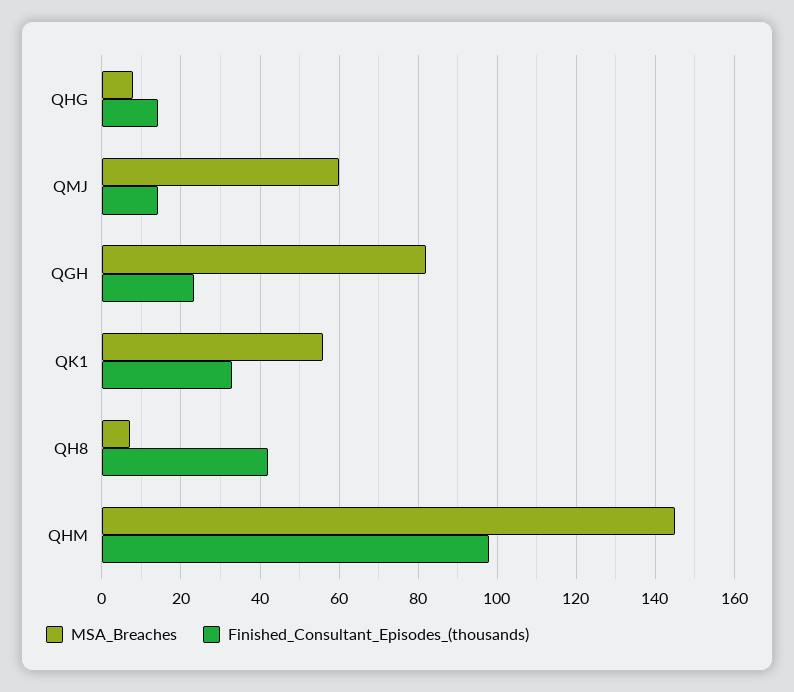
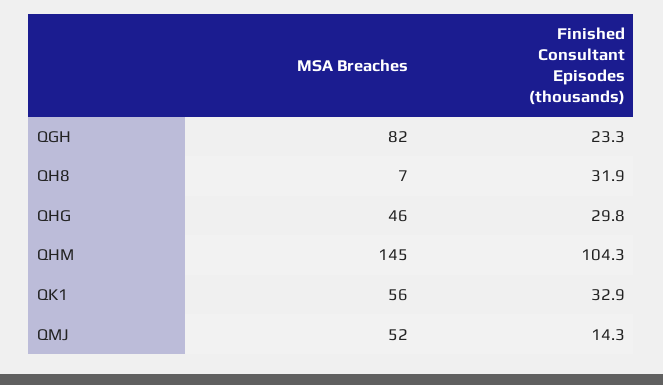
MSA_Breaches, QHG: 8 -> 46
Finished_Consultant_Episodes_(thousands), QHG: 14 -> 29.8
MSA_Breaches, QMJ: 60 -> 52
Finished_Consultant_Episodes_(thousands), QH8: 42 -> 31.9
Finished_Consultant_Episodes_(thousands), QHM: 98 -> 104.3

